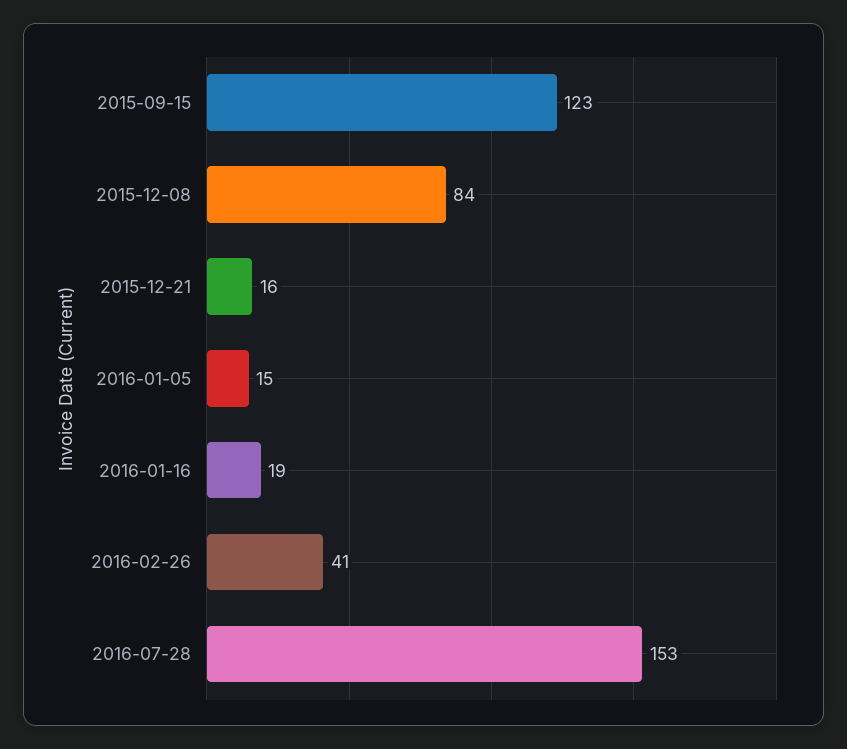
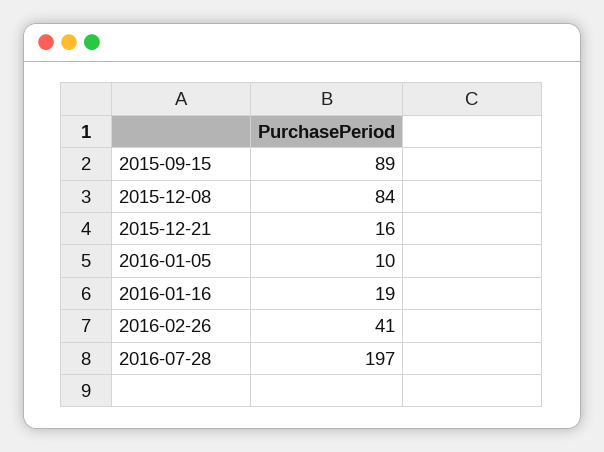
2015-09-15: 123 -> 89
2016-01-05: 15 -> 10
2016-07-28: 153 -> 197

